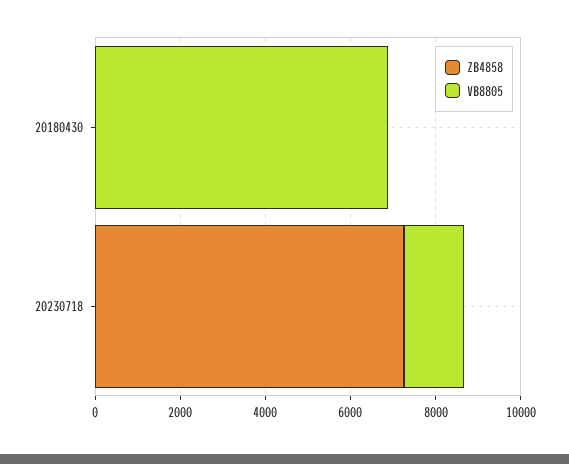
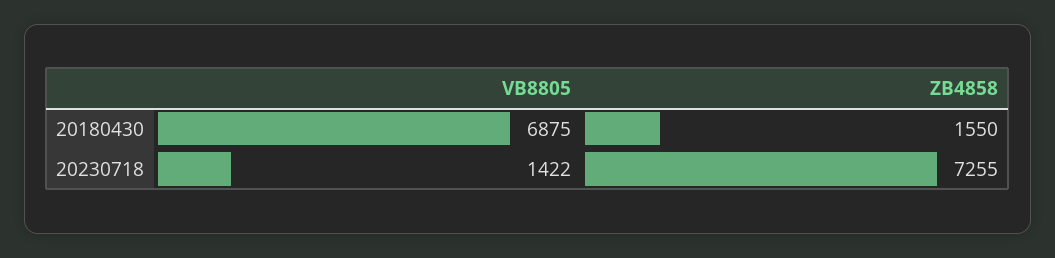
ZB4858, 20180430: 0 -> 1550

